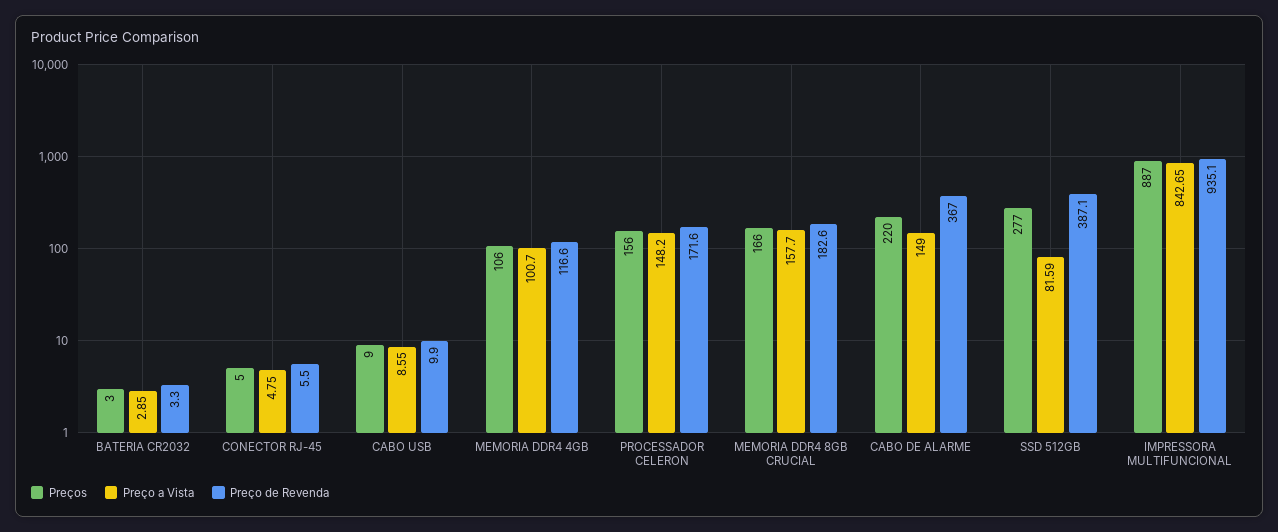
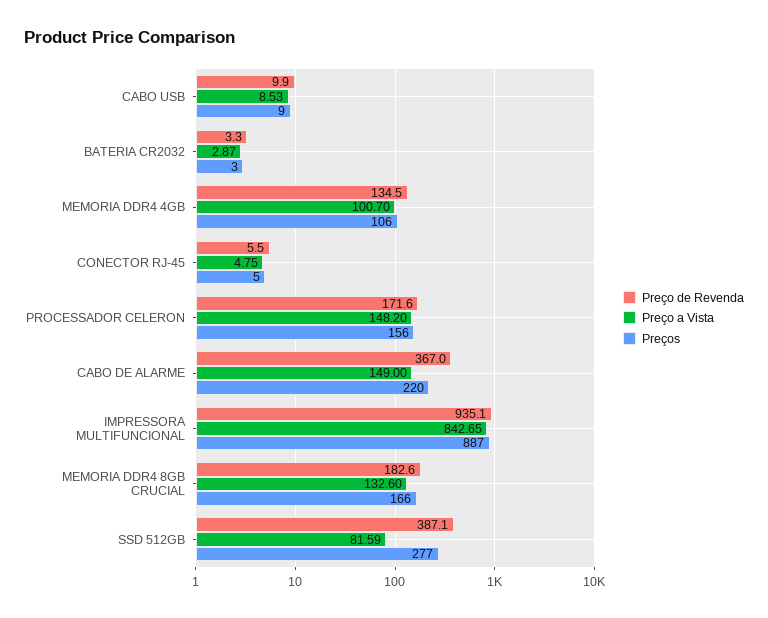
Preço a Vista, BATERIA CR2032: 2.85 -> 2.87
Preço a Vista, CABO USB: 8.55 -> 8.53
Preço de Revenda, MEMORIA DDR4 4GB: 116.6 -> 134.5
Preço a Vista, MEMORIA DDR4 8GB CRUCIAL: 157.7 -> 132.6

